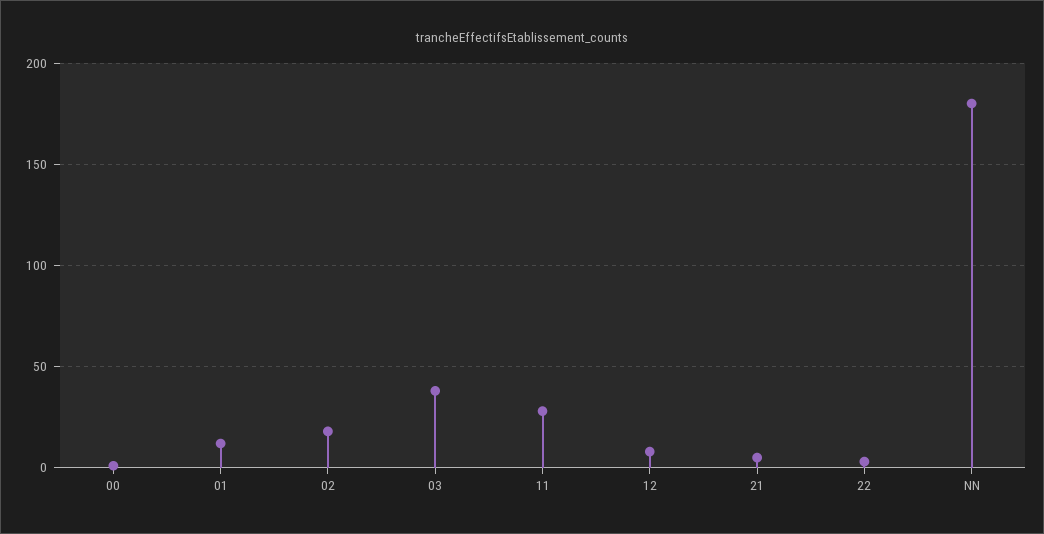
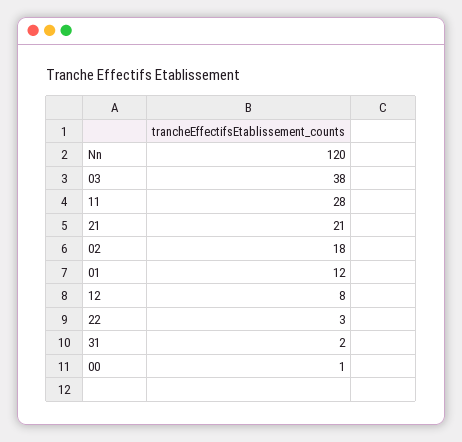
21: 5 -> 21
NN: 180 -> 120
31: none -> 2

